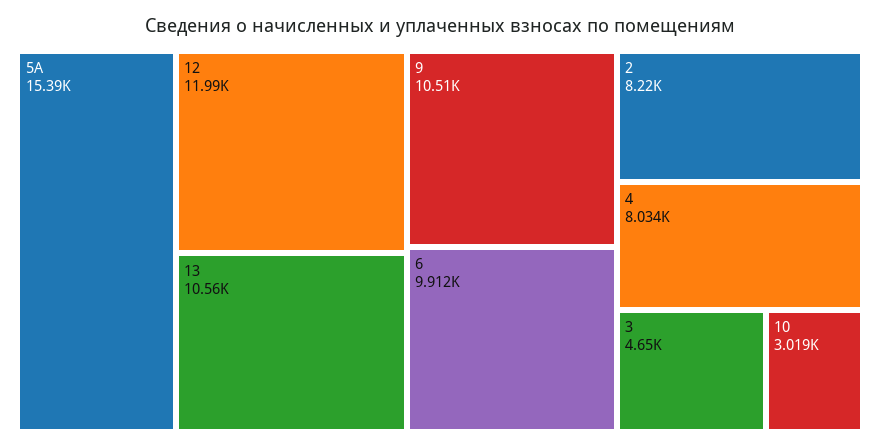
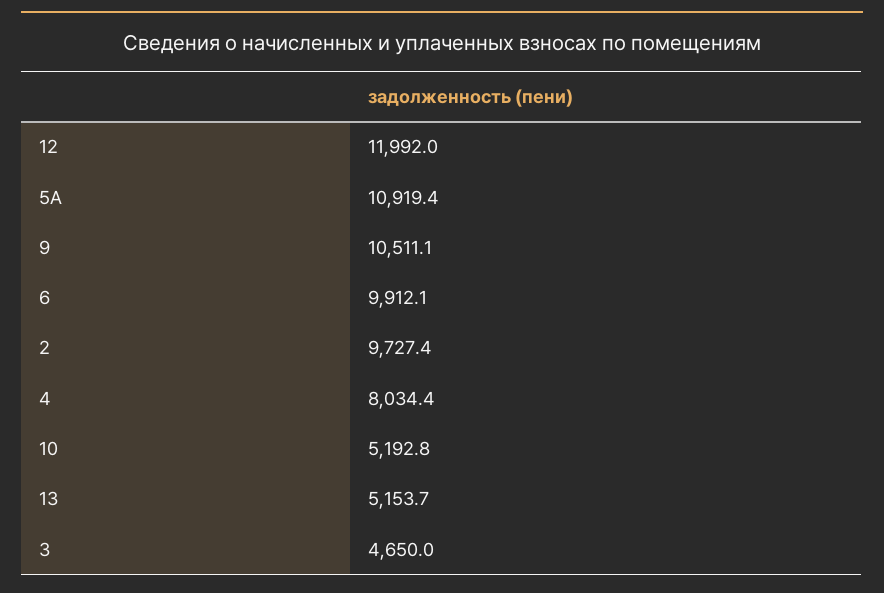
5А: 15390 -> 10919.4
13: 10560 -> 5153.7
2: 8220 -> 9727.4
10: 3019 -> 5192.8

